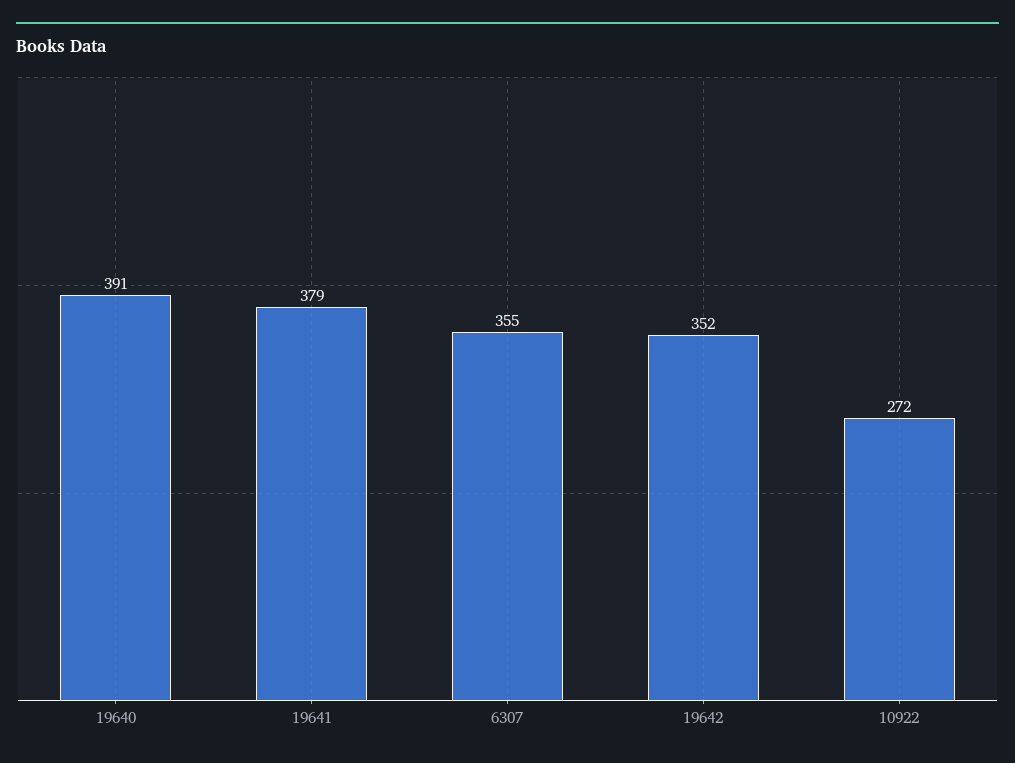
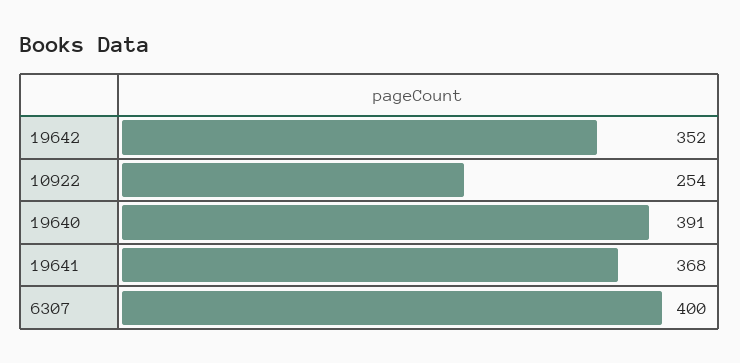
19641: 379 -> 368
6307: 355 -> 400
10922: 272 -> 254

